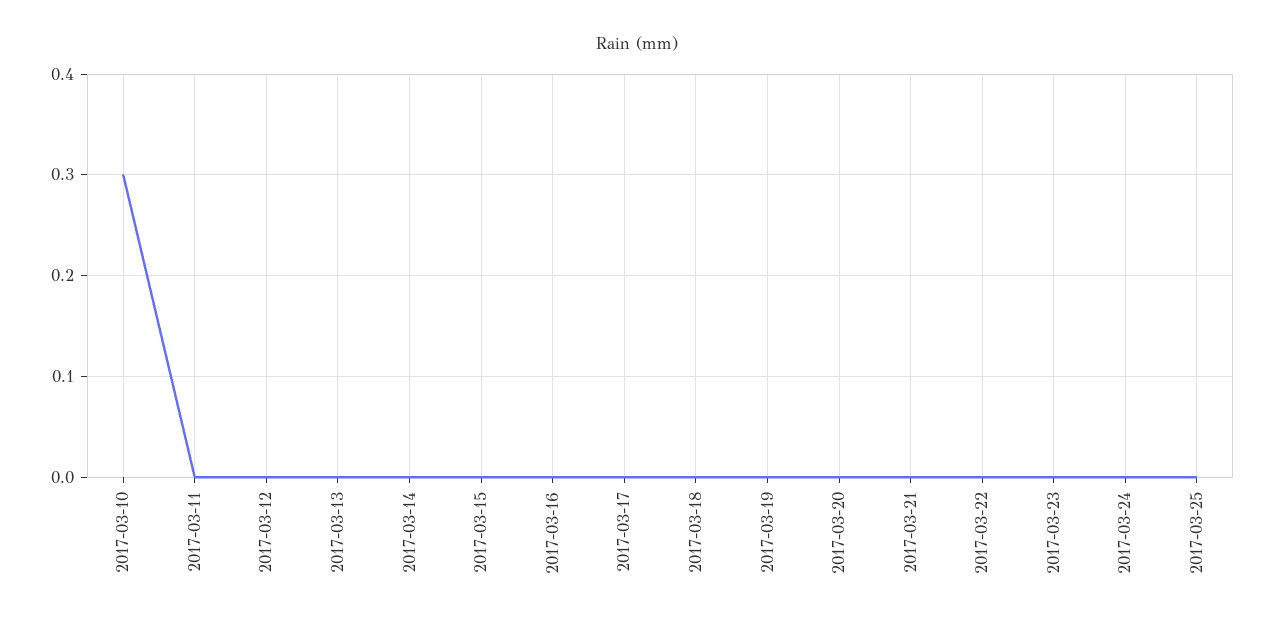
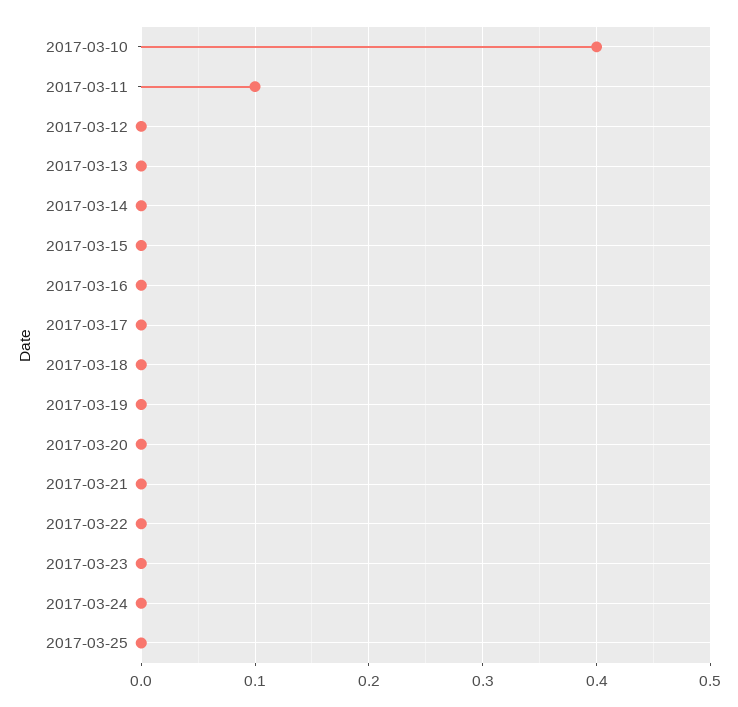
2017-03-10: 0.3 -> 0.4
2017-03-11: 0 -> 0.1

